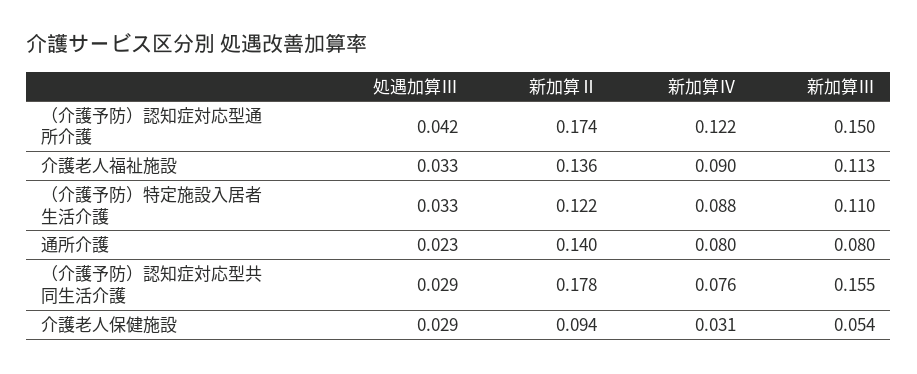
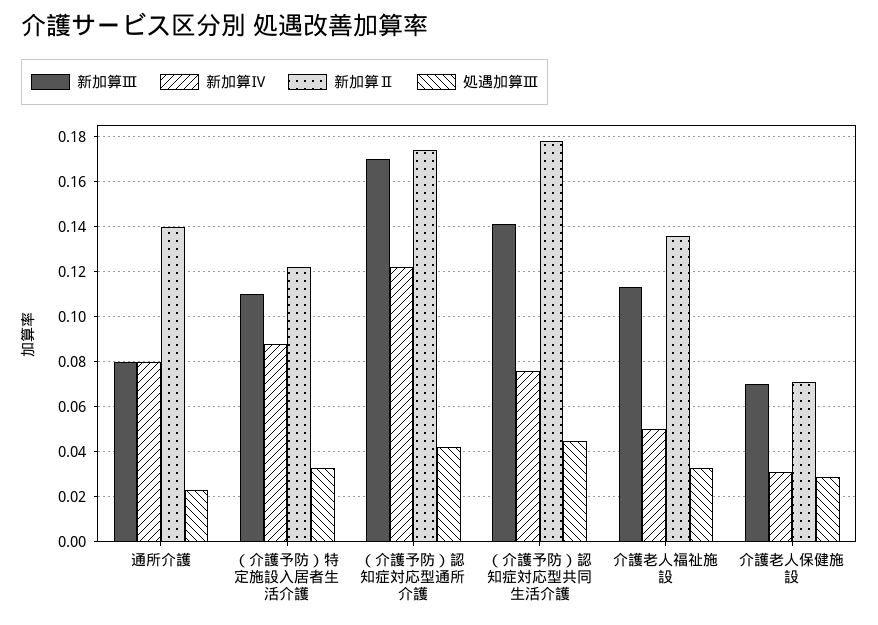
新加算Ⅲ, （介護予防）認知症対応型通所介護: 0.15 -> 0.17
新加算Ⅳ, 介護老人福祉施設: 0.09 -> 0.05
処遇加算Ⅲ, （介護予防）認知症対応型共同生活介護: 0.029 -> 0.045
新加算Ⅲ, （介護予防）認知症対応型共同生活介護: 0.155 -> 0.14
新加算Ⅱ, 介護老人保健施設: 0.094 -> 0.07
新加算Ⅲ, 介護老人保健施設: 0.054 -> 0.07

